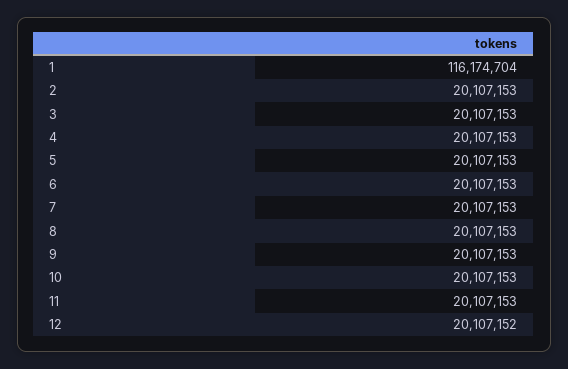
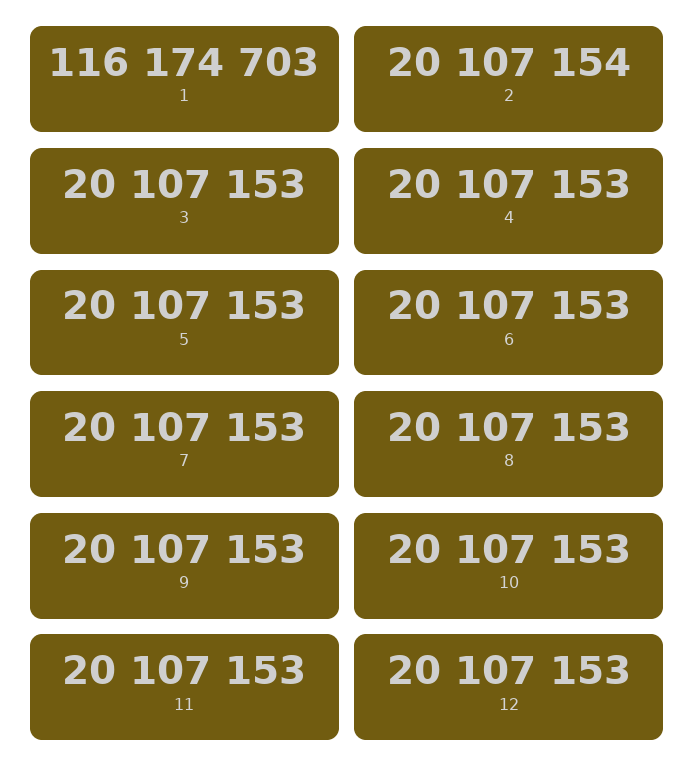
1: 116174704 -> 116174703
2: 20107153 -> 20107154
12: 20107152 -> 20107153

